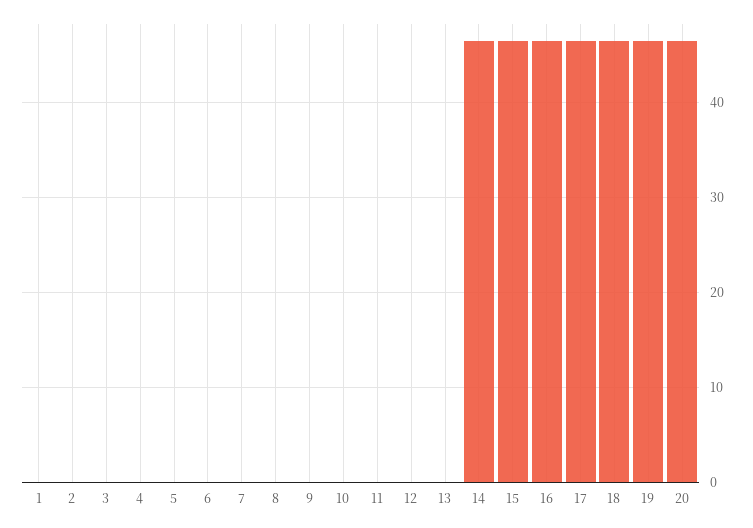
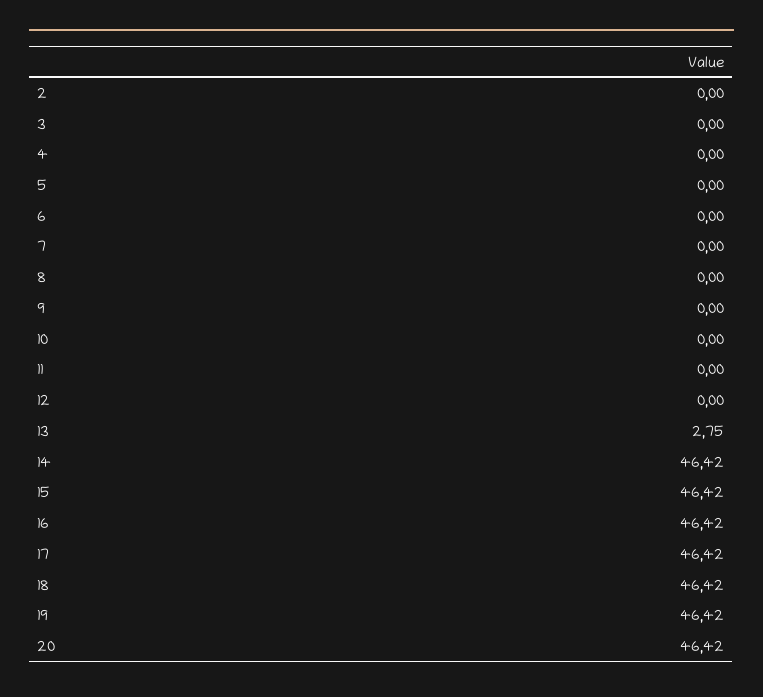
1: 0 -> none
13: 0 -> 2.75

